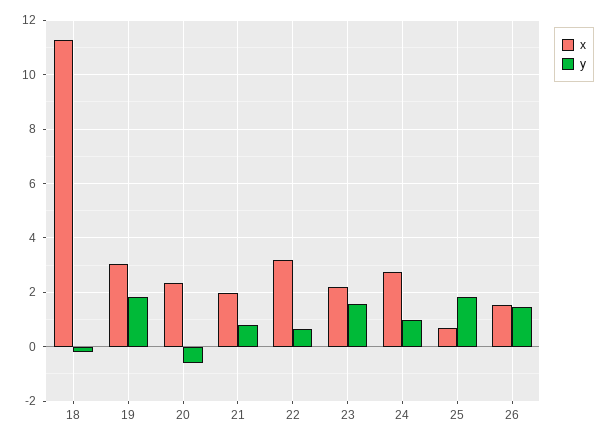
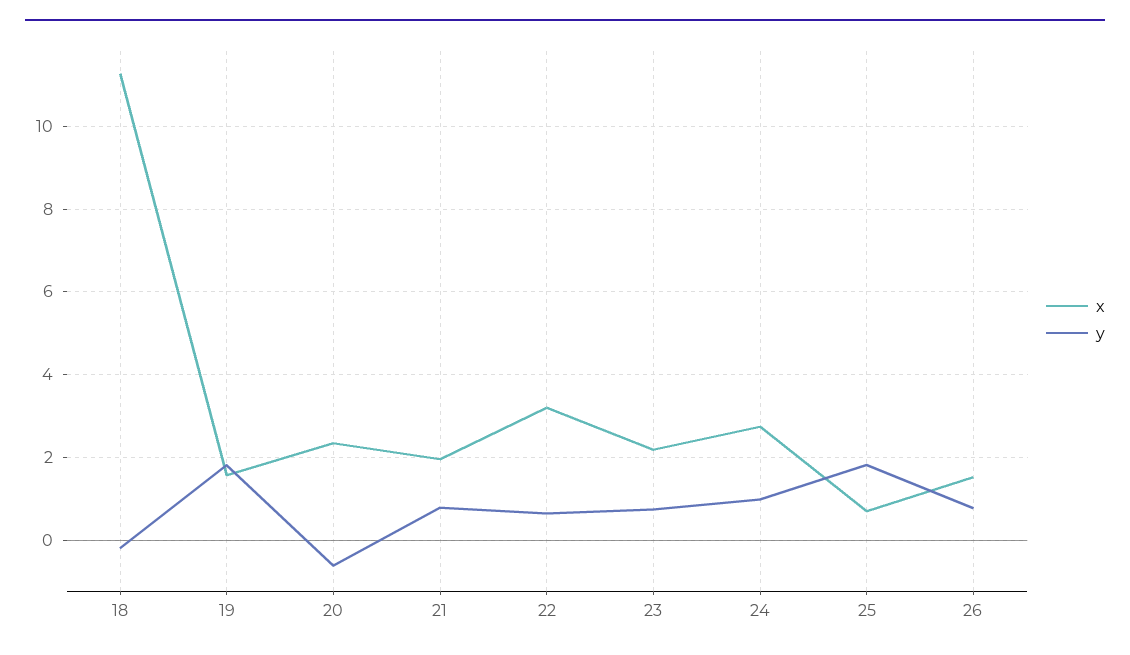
x, 19: 3 -> 1.6
y, 23: 1.5 -> 0.8
y, 26: 1.5 -> 0.8

